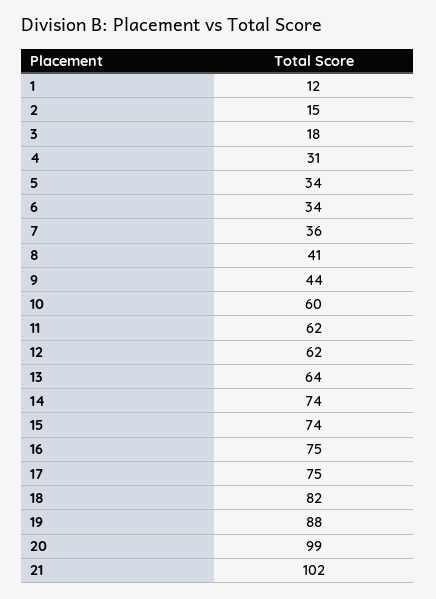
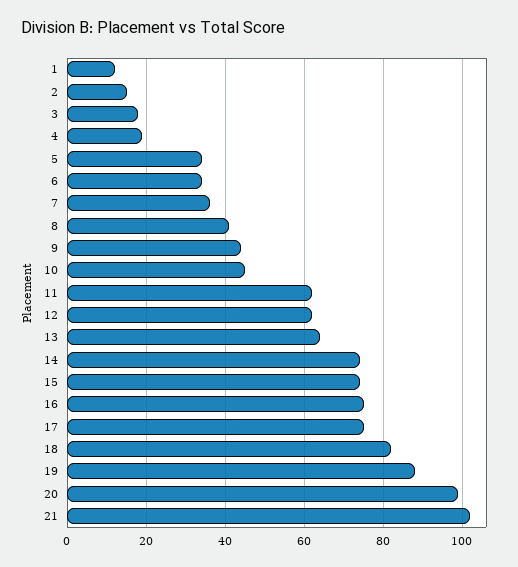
4: 31 -> 20
10: 60 -> 45

